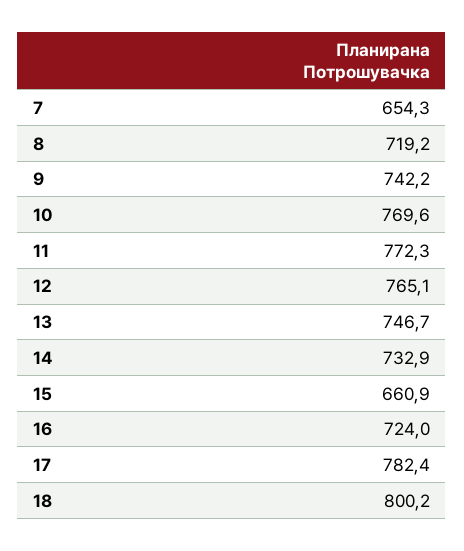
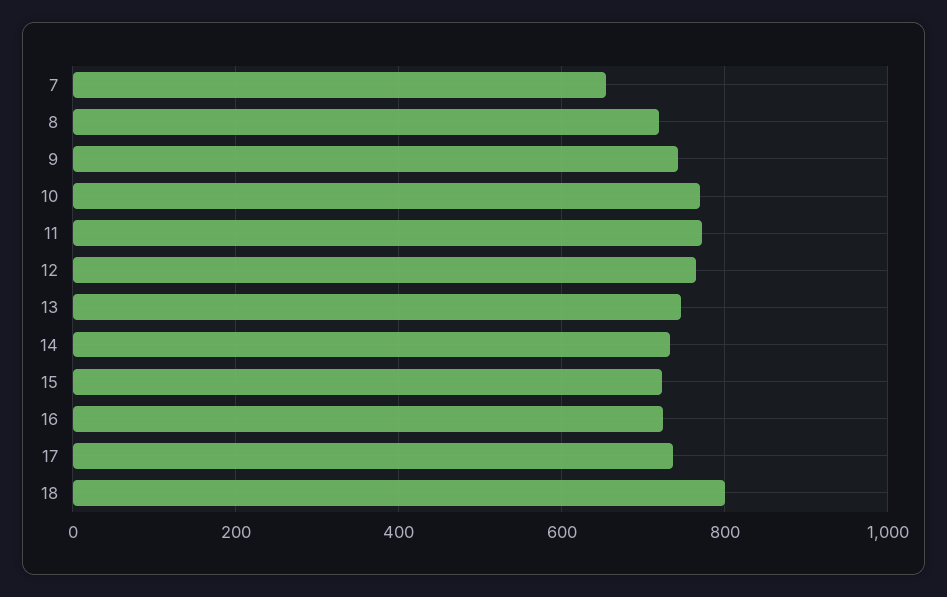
15: 660.9 -> 720
17: 782.4 -> 740

